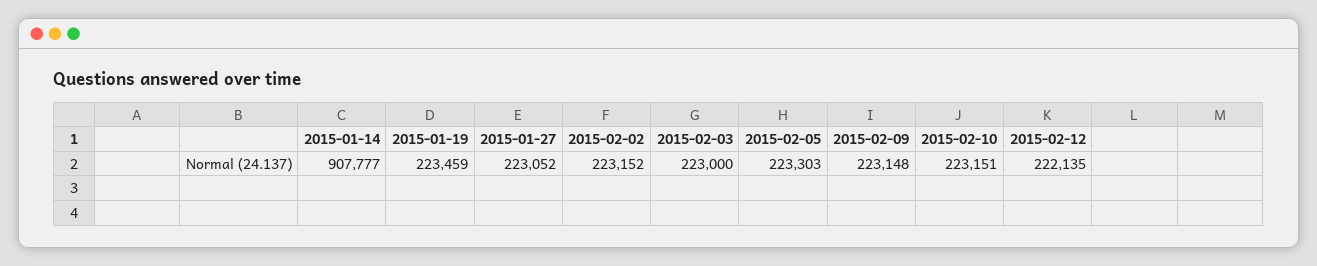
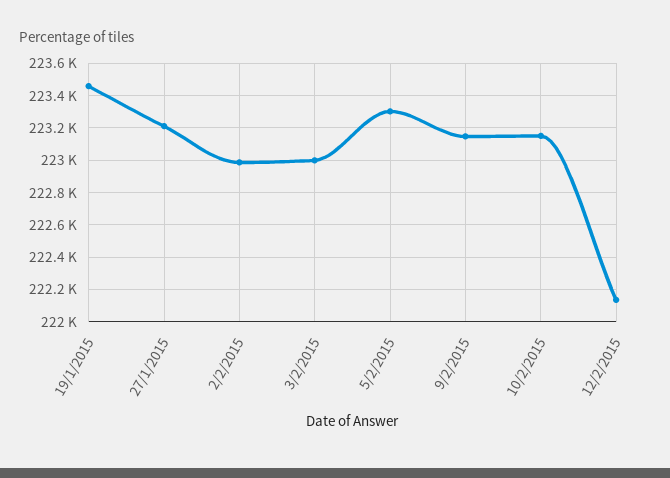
2015-01-14: 907777 -> none
2015-01-27: 223052 -> 223200
2015-02-02: 223152 -> 223000

